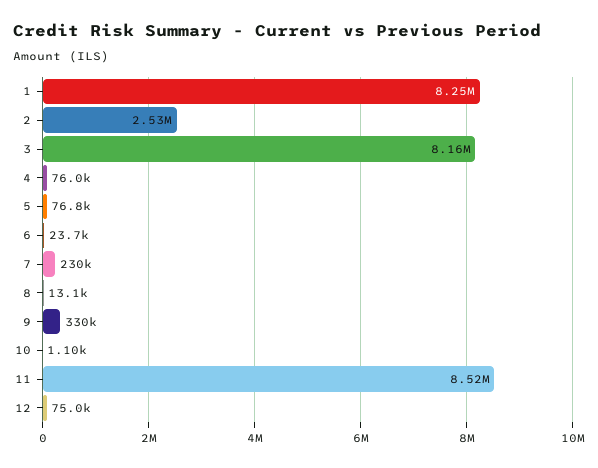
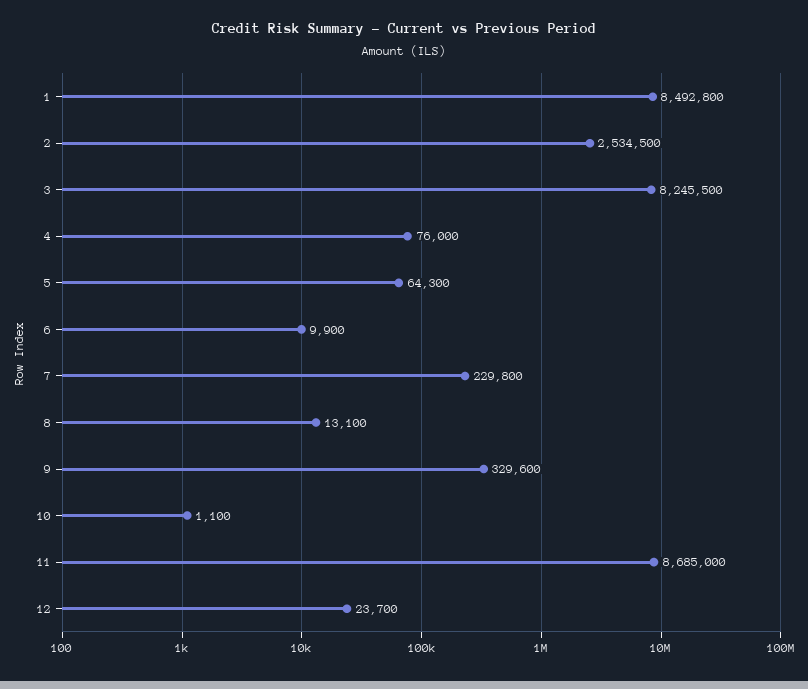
1: 8250000 -> 8492800
3: 8160000 -> 8245500
5: 76800 -> 64300
6: 23700 -> 9900
11: 8520000 -> 8685000
12: 75000 -> 23700

